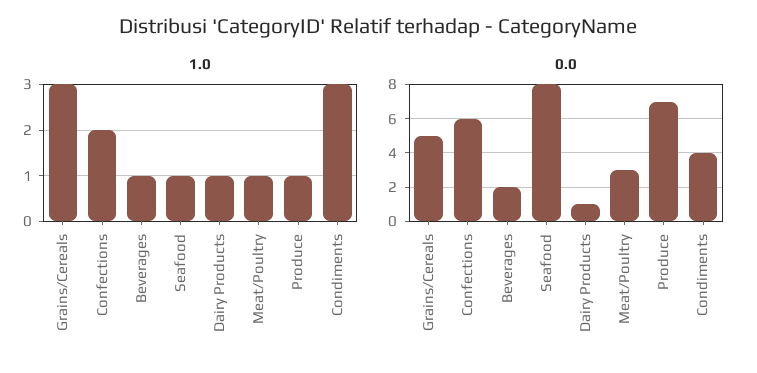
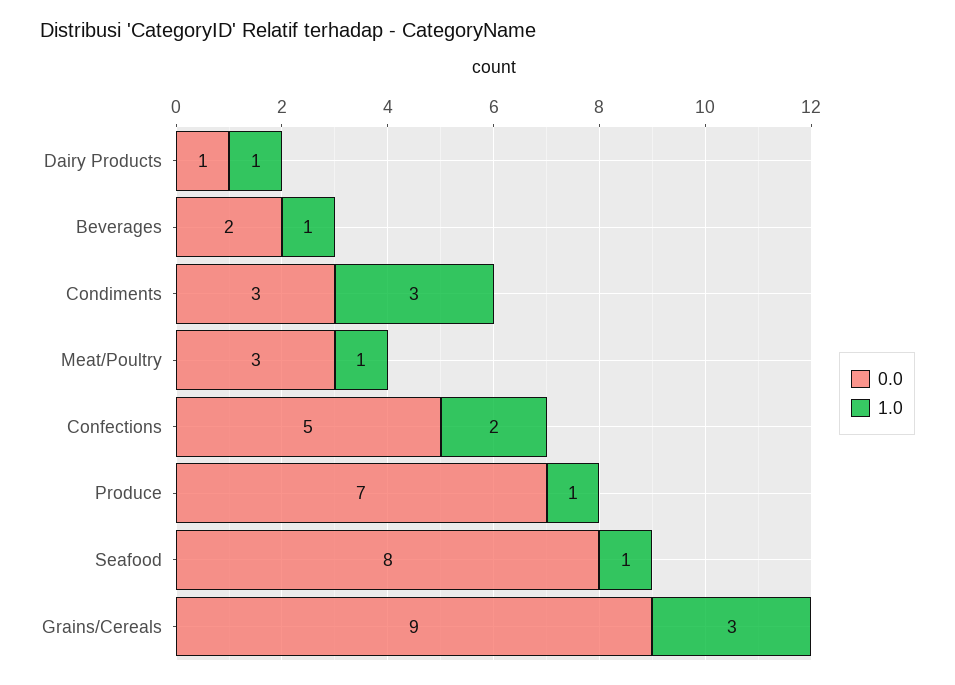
0.0, Grains/Cereals: 5 -> 9
0.0, Confections: 6 -> 5
0.0, Condiments: 4 -> 3

